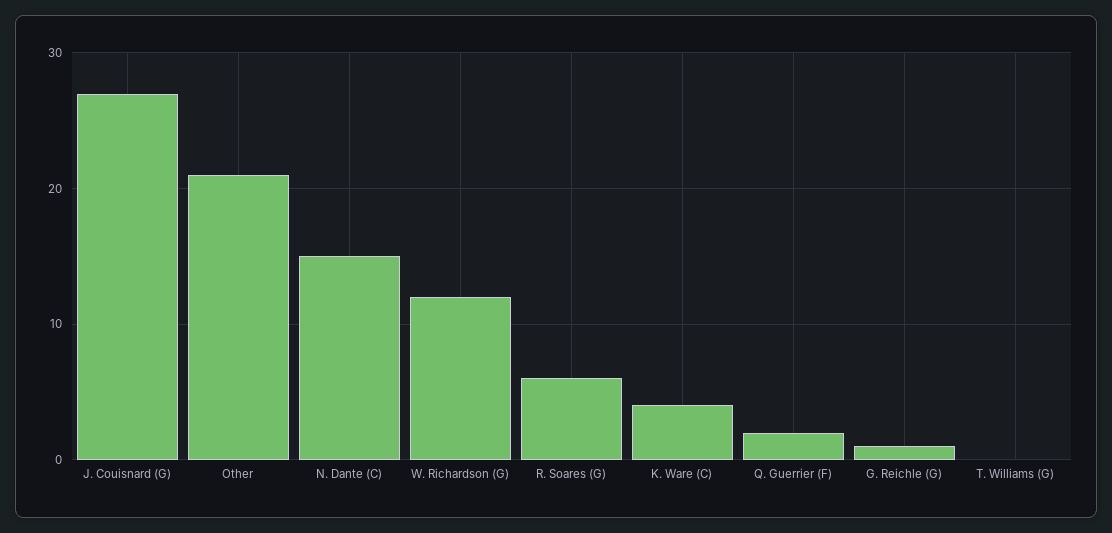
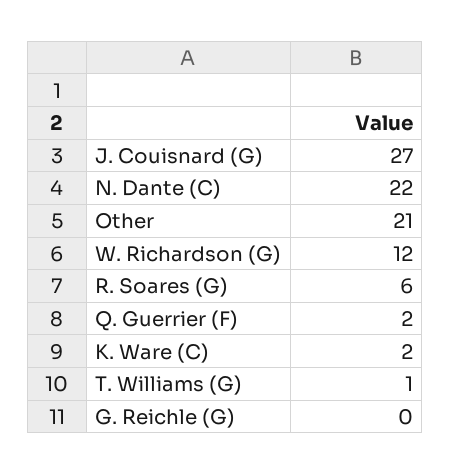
N. Dante (C): 15 -> 22
K. Ware (C): 4 -> 2
G. Reichle (G): 1 -> 0
T. Williams (G): 0 -> 1

